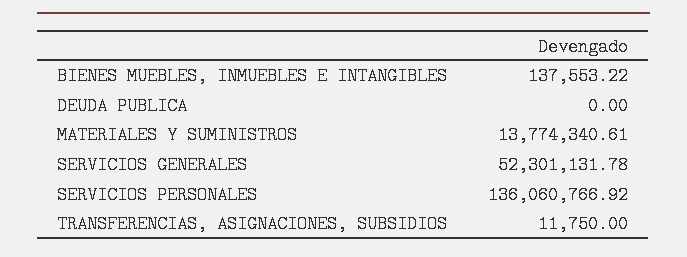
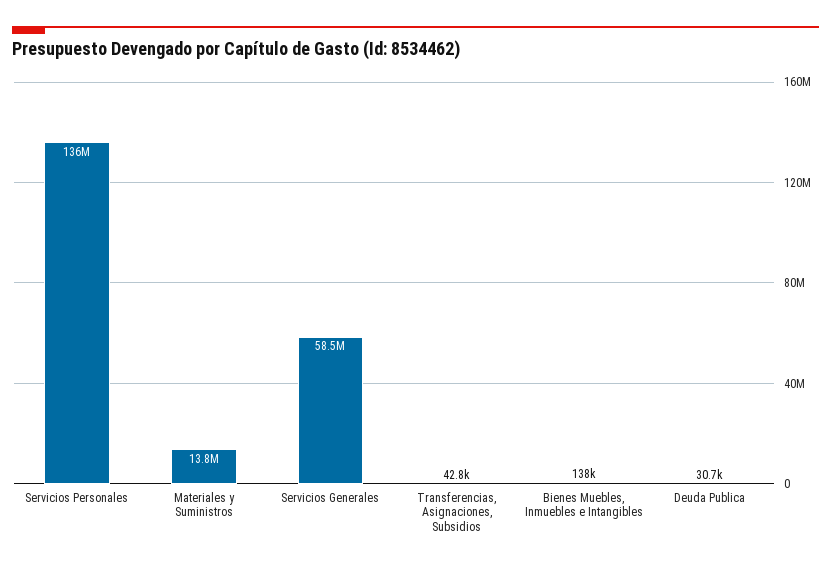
DEUDA PUBLICA: 0 -> 30700
SERVICIOS GENERALES: 52301131.78 -> 58500000
TRANSFERENCIAS, ASIGNACIONES, SUBSIDIOS: 11750 -> 42800

